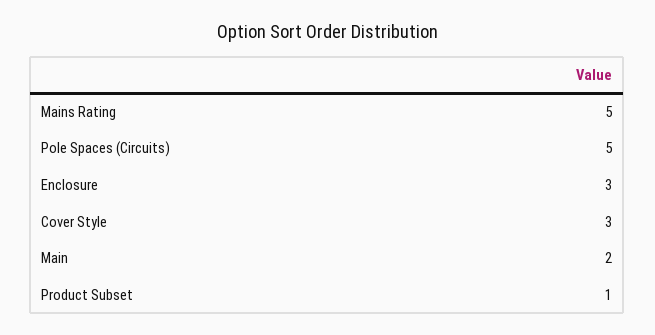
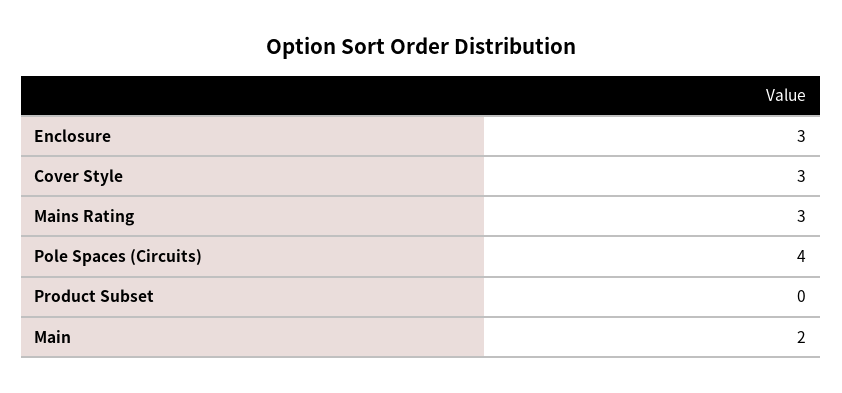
Mains Rating: 5 -> 3
Pole Spaces (Circuits): 5 -> 4
Product Subset: 1 -> 0

